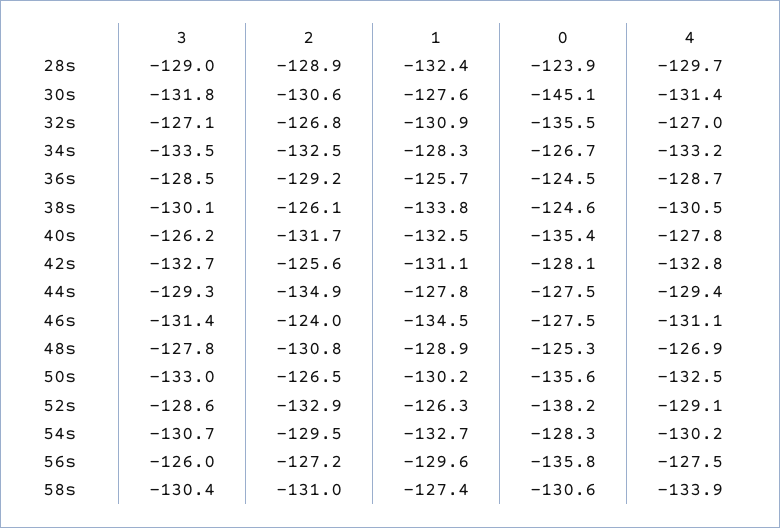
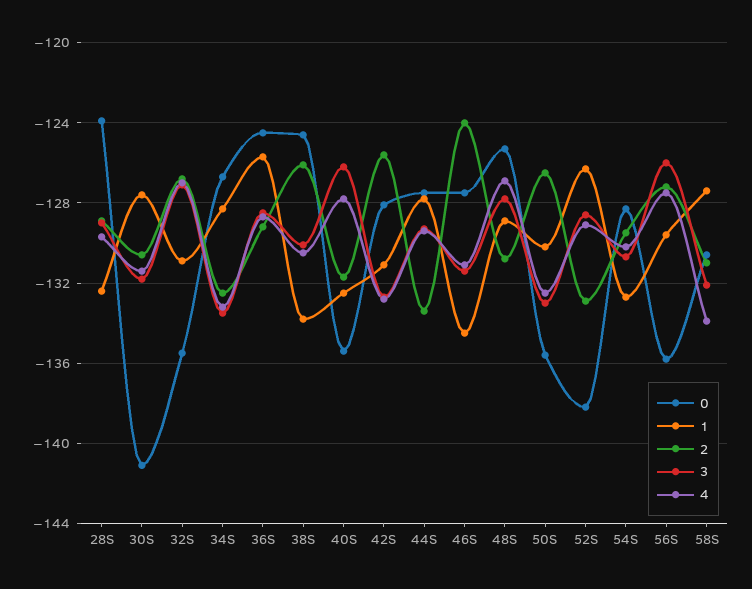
0, 30s: -145.1 -> -141
2, 44s: -134.9 -> -133.5
3, 58s: -130.4 -> -132

